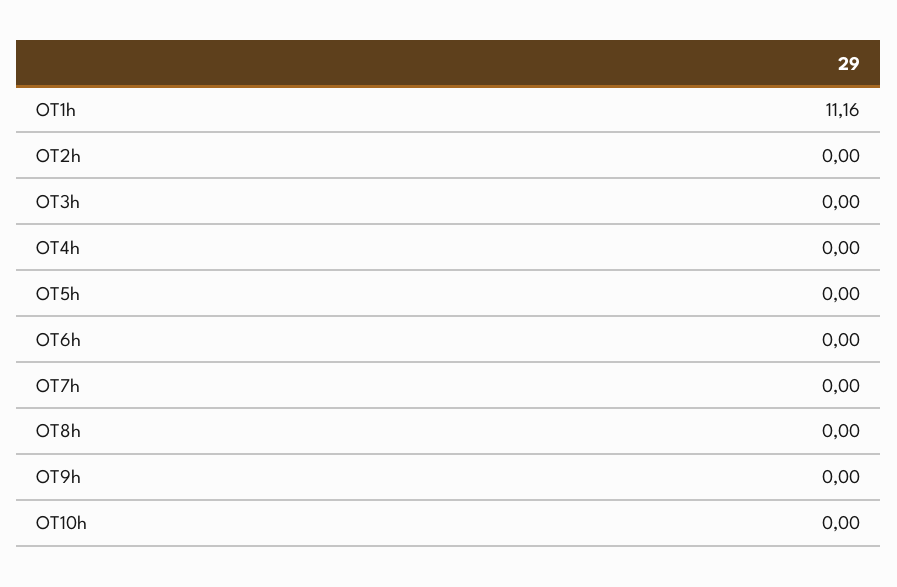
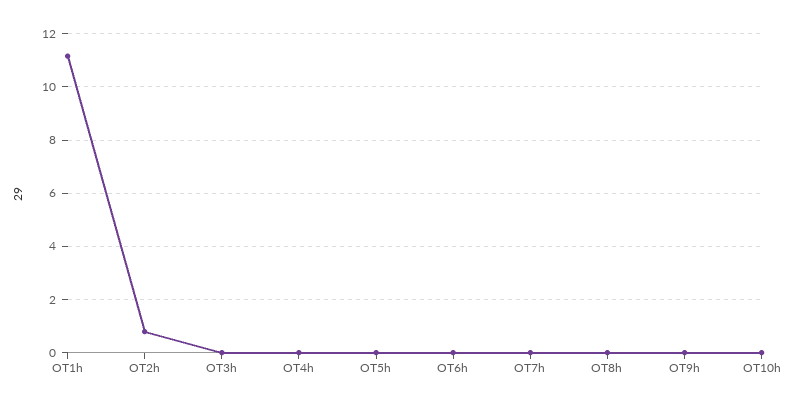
OT2h: 0 -> 0.75

